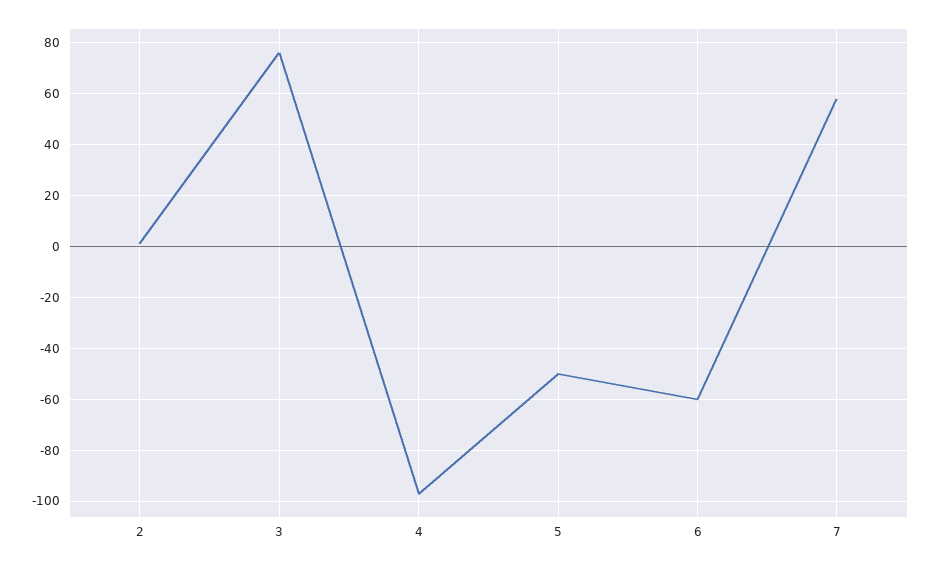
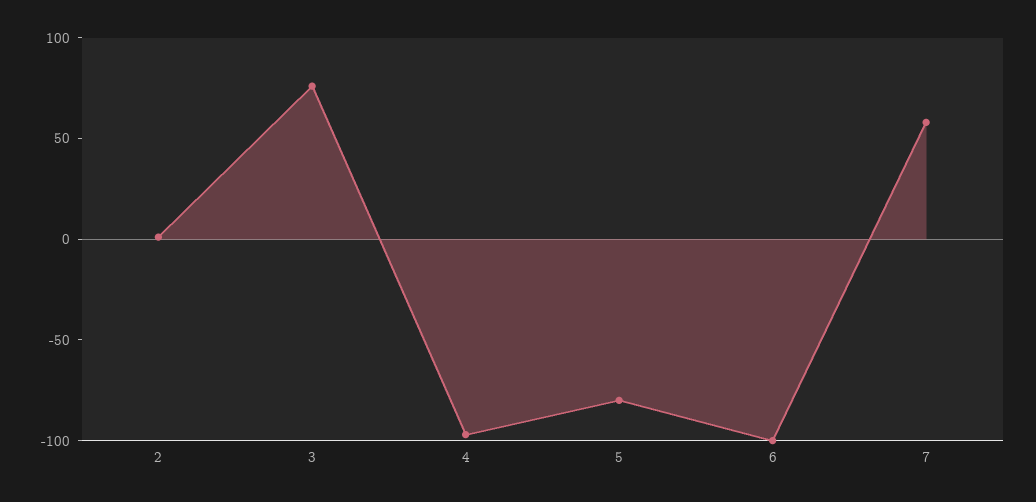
5: -50 -> -80
6: -60 -> -100

